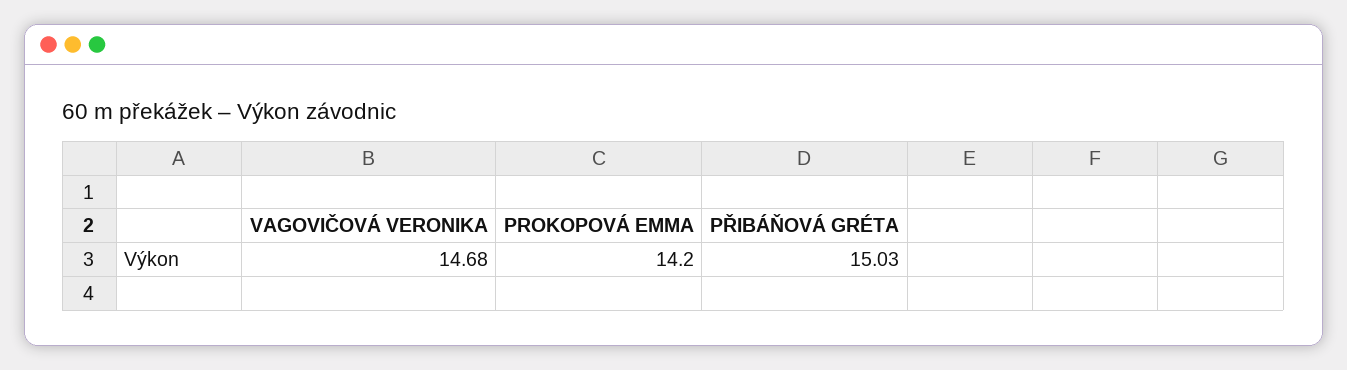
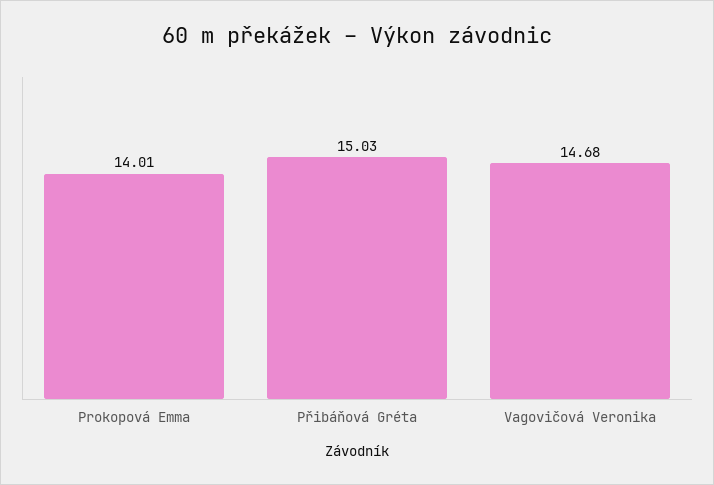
PROKOPOVÁ EMMA: 14.2 -> 14.01

